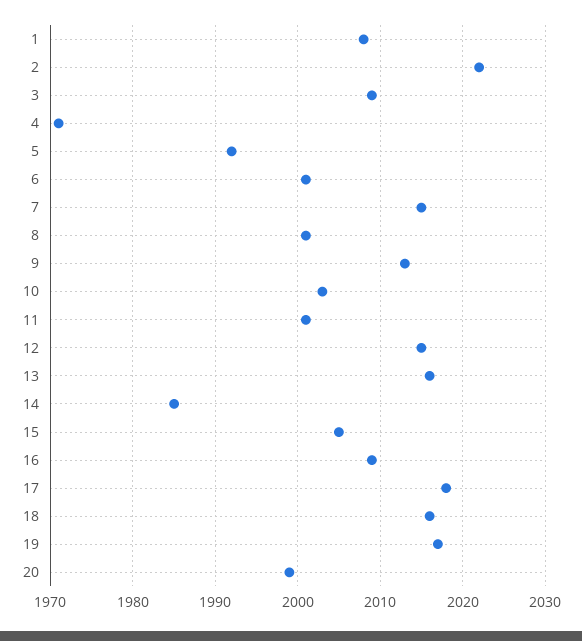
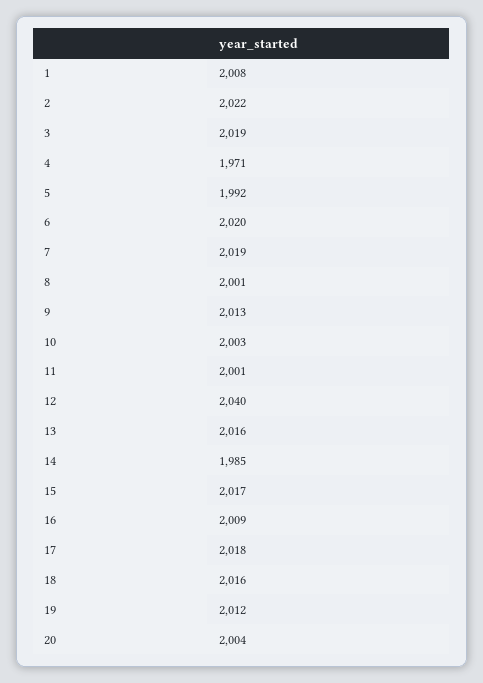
3: 2009 -> 2019
6: 2001 -> 2020
7: 2015 -> 2019
12: 2015 -> 2040
15: 2005 -> 2017
19: 2017 -> 2012
20: 1999 -> 2004

